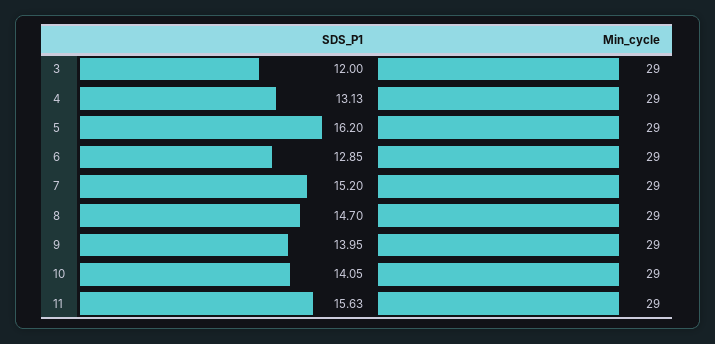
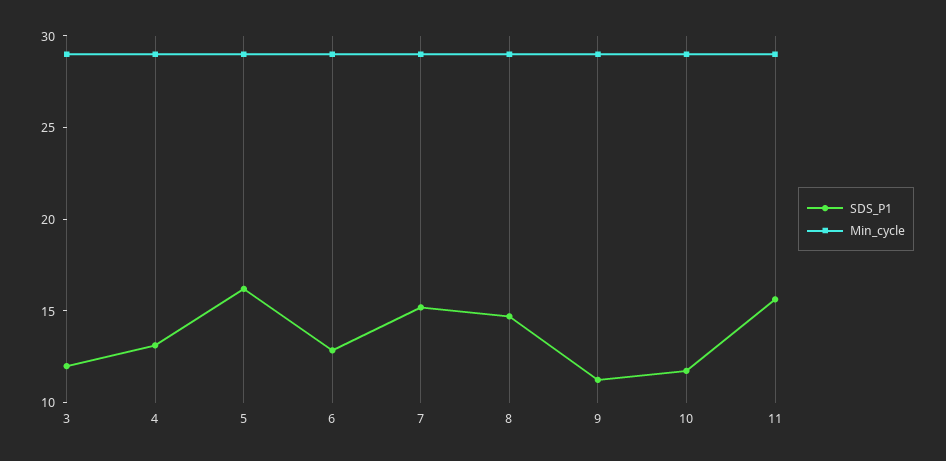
SDS_P1, 9: 13.95 -> 11
SDS_P1, 10: 14.05 -> 12

